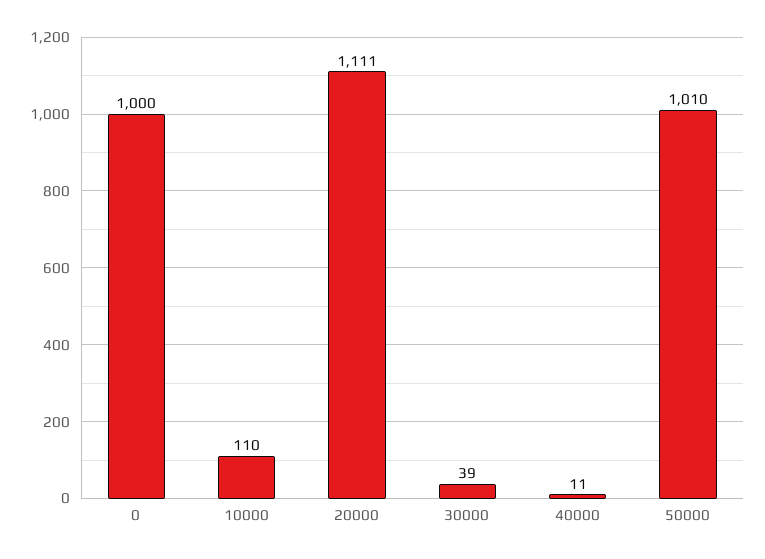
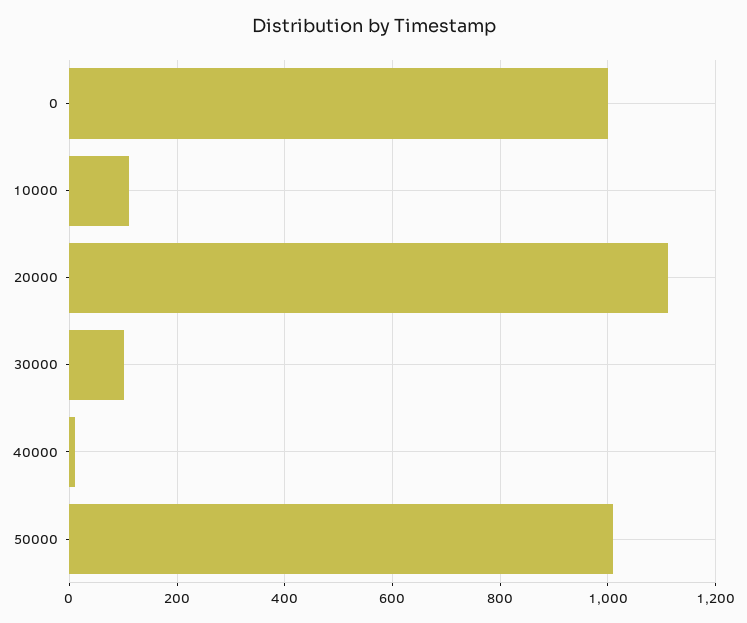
30000: 39 -> 100

